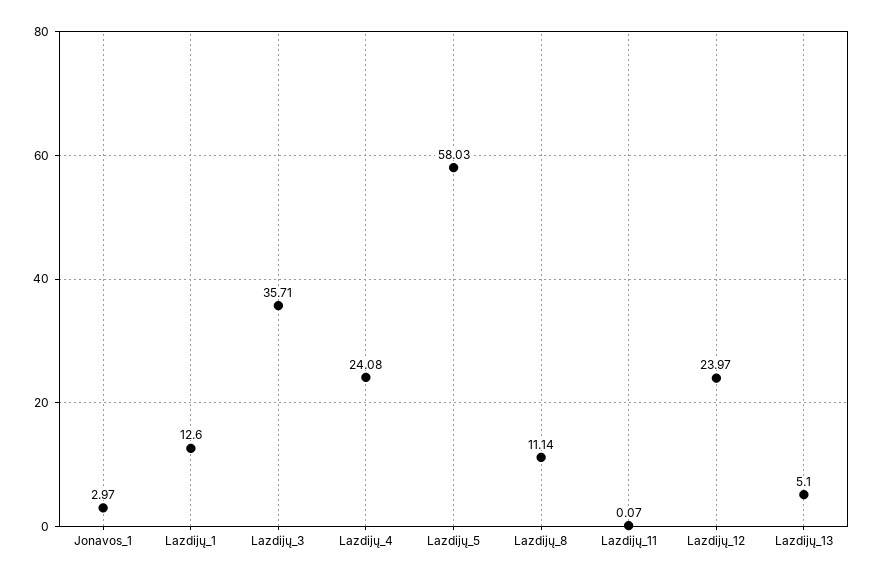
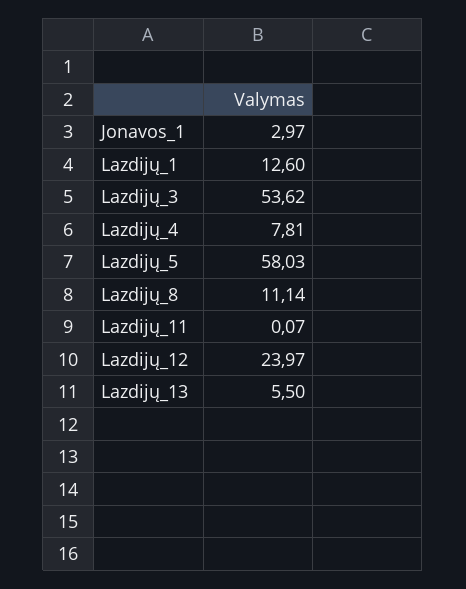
Lazdijų_3: 35.71 -> 53.62
Lazdijų_4: 24.08 -> 7.81
Lazdijų_13: 5.1 -> 5.5

